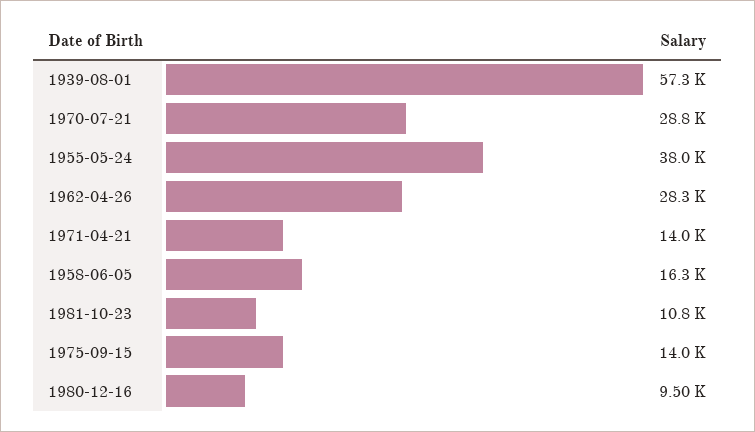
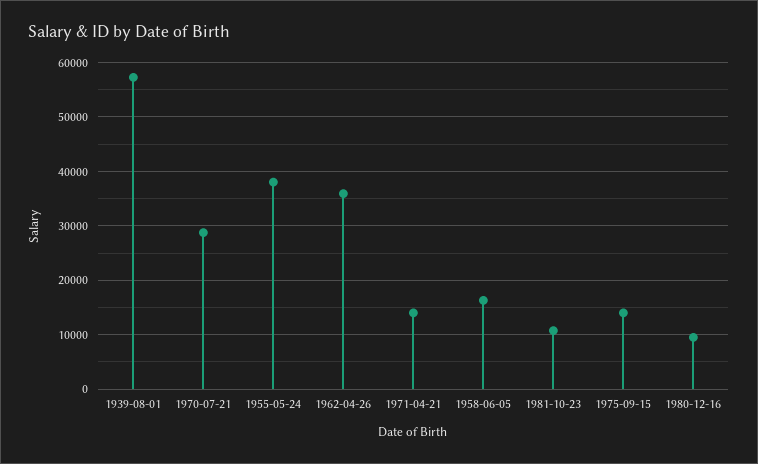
1962-04-26: 28300 -> 36000

